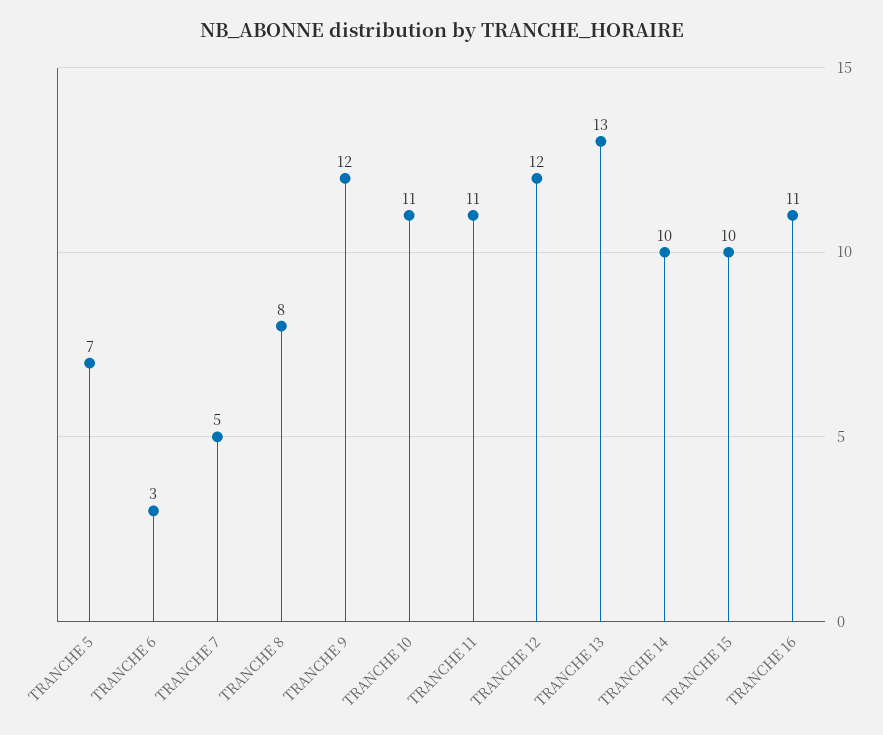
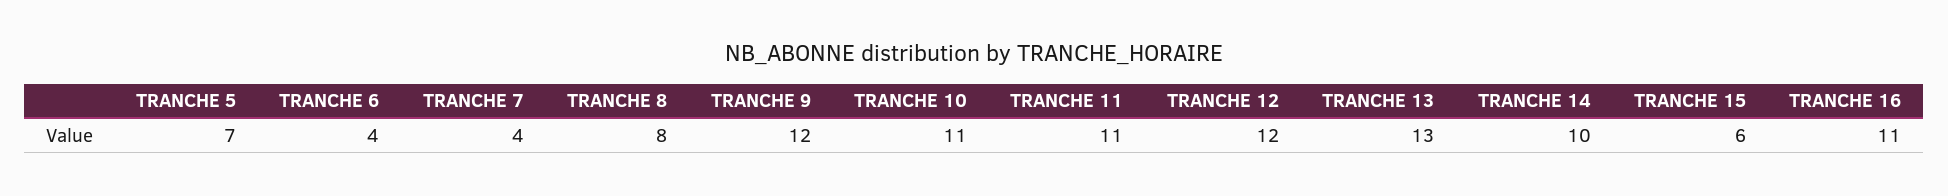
TRANCHE 6: 3 -> 4
TRANCHE 7: 5 -> 4
TRANCHE 15: 10 -> 6

